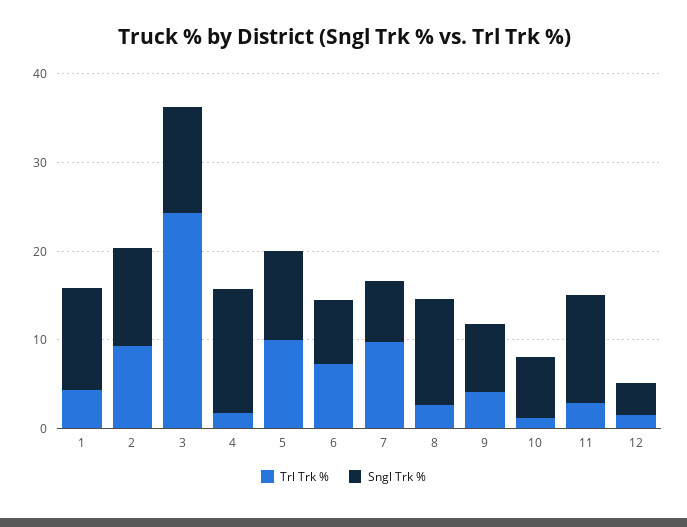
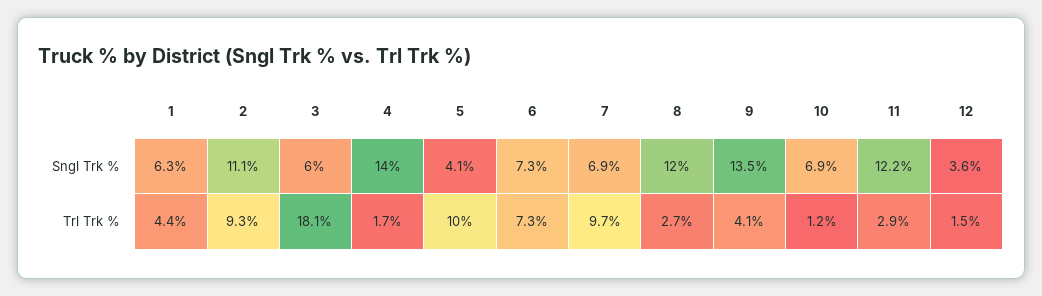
Sngl Trk %, 1: 12 -> 6.3
Trl Trk %, 3: 24 -> 18.1
Sngl Trk %, 3: 12 -> 6
Sngl Trk %, 5: 10 -> 4.1
Sngl Trk %, 9: 8 -> 13.5

